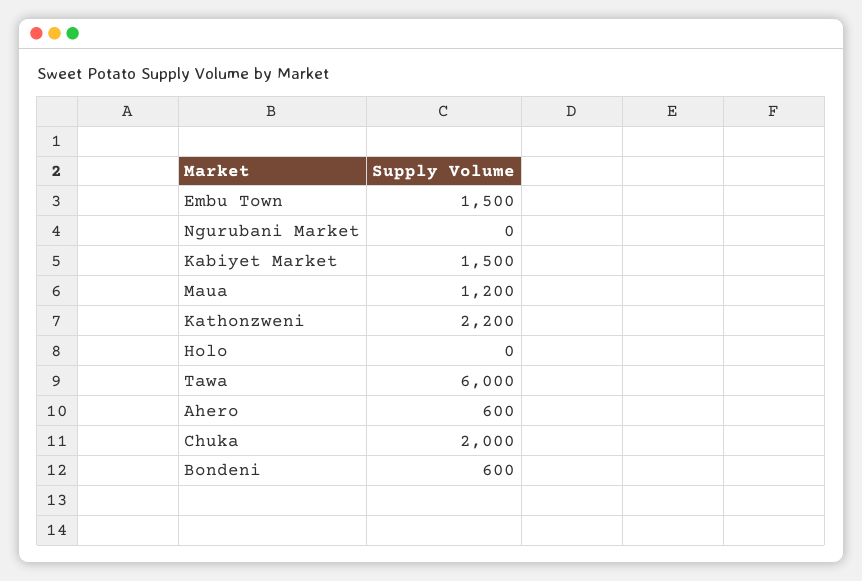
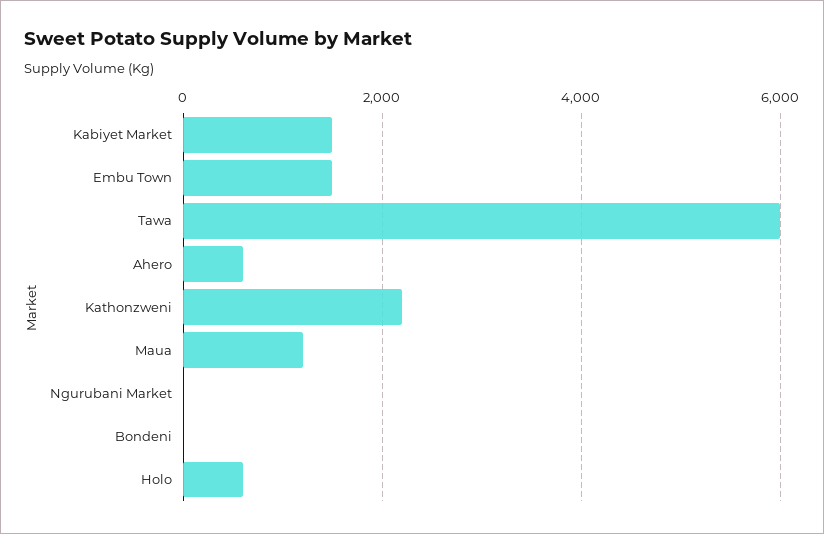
Holo: 0 -> 600
Chuka: 2000 -> none
Bondeni: 600 -> 0

